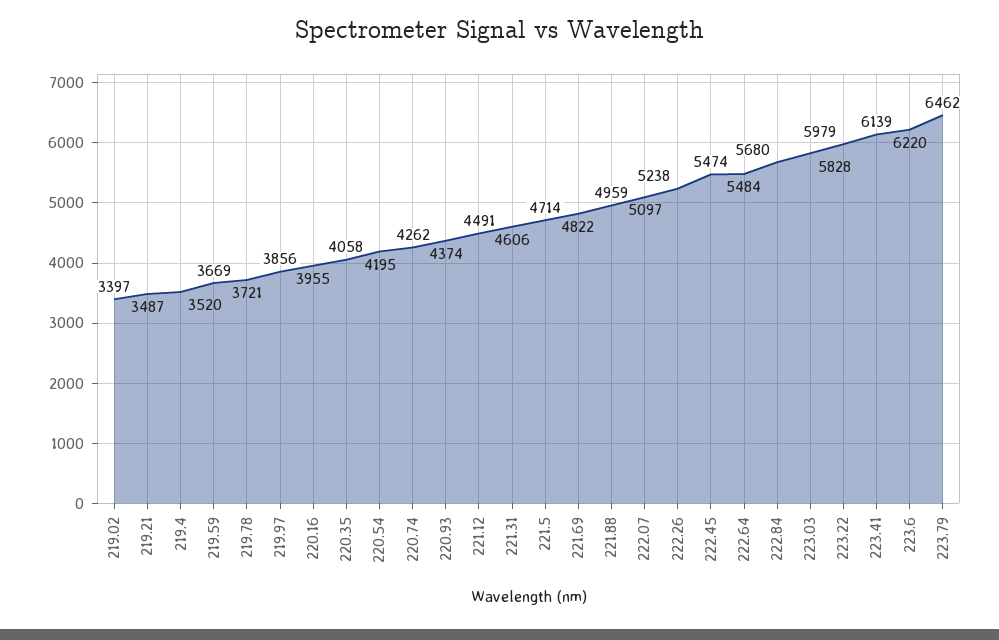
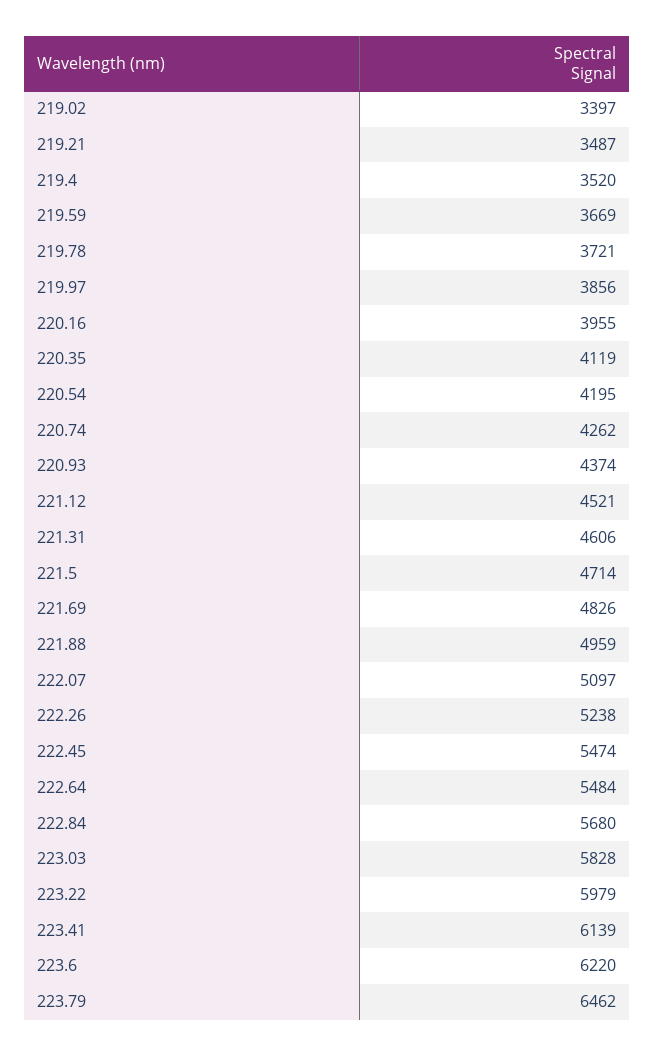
220.35: 4058 -> 4119
221.12: 4491 -> 4521
221.69: 4822 -> 4826

